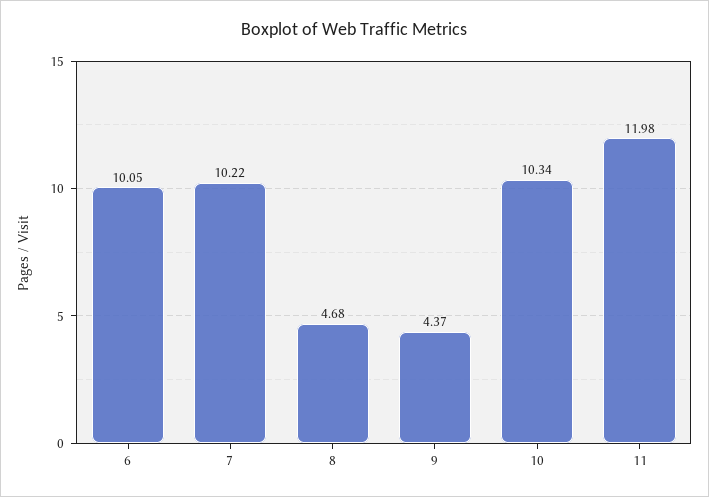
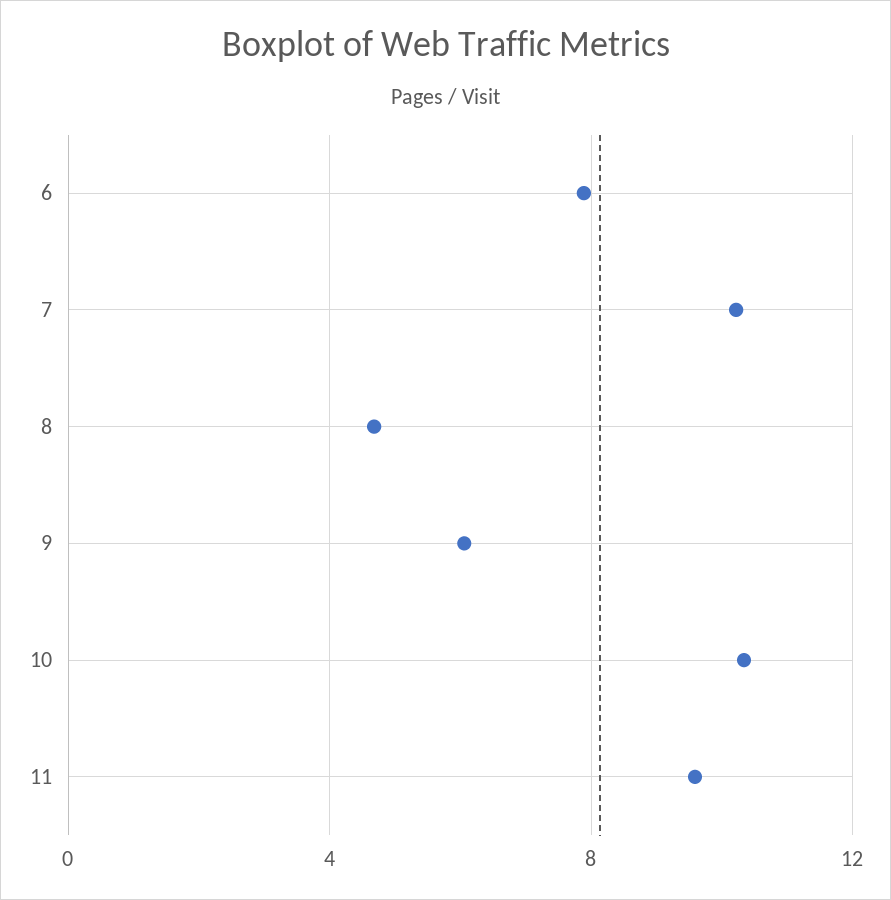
6: 10.05 -> 8
9: 4.37 -> 6
11: 11.98 -> 9.5

